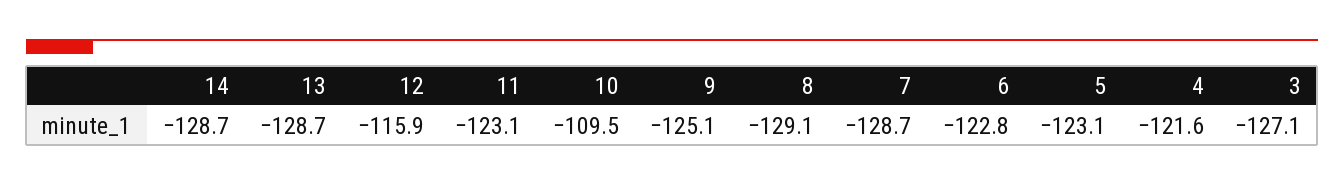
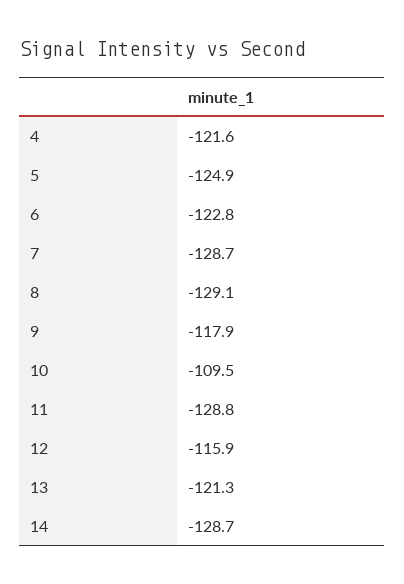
13: -128.7 -> -121.3
11: -123.1 -> -128.8
9: -125.1 -> -117.9
5: -123.1 -> -124.9
3: -127.1 -> none

